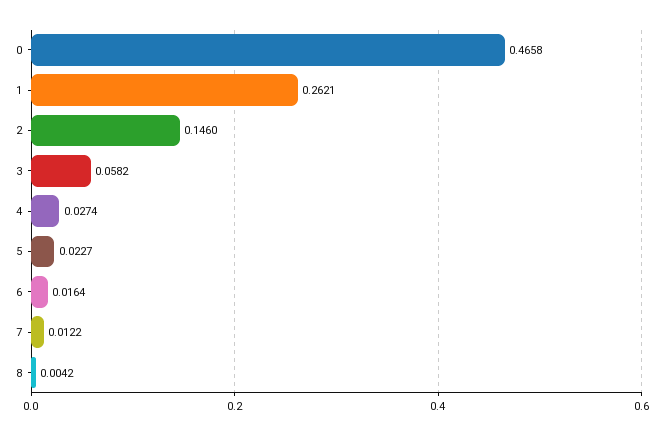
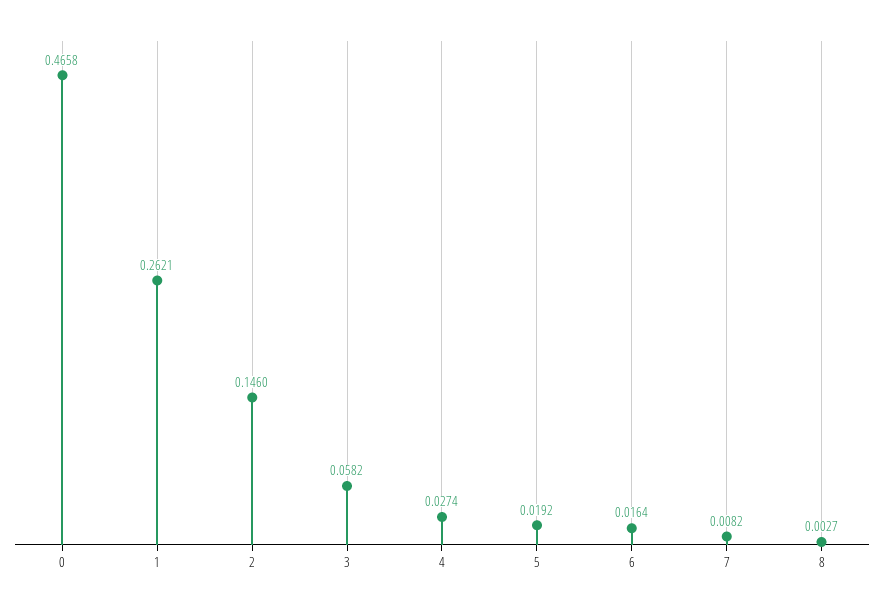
5: 0.0227 -> 0.0192
7: 0.0122 -> 0.0082
8: 0.0042 -> 0.0027

